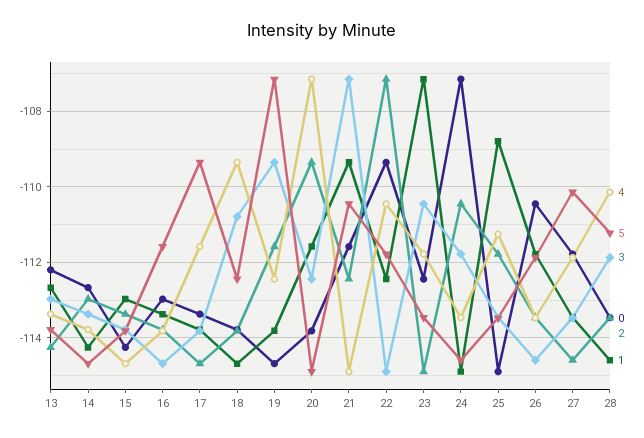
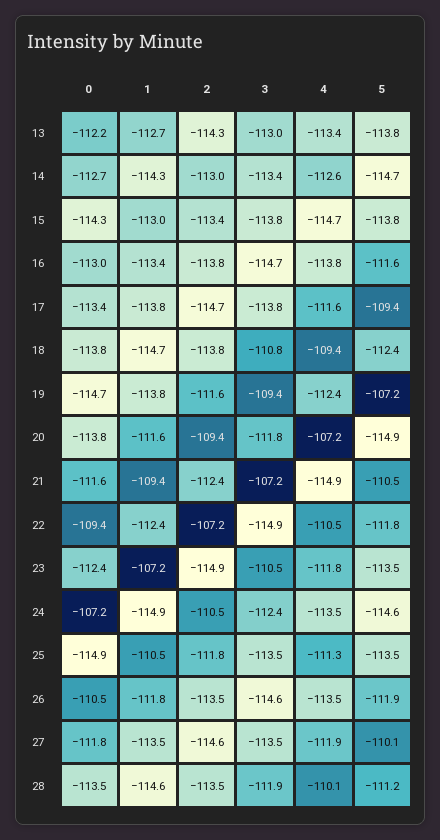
4, 14: -113.8 -> -112.6
3, 20: -112.4 -> -111.8
3, 24: -111.8 -> -112.4
1, 25: -108.8 -> -110.5

